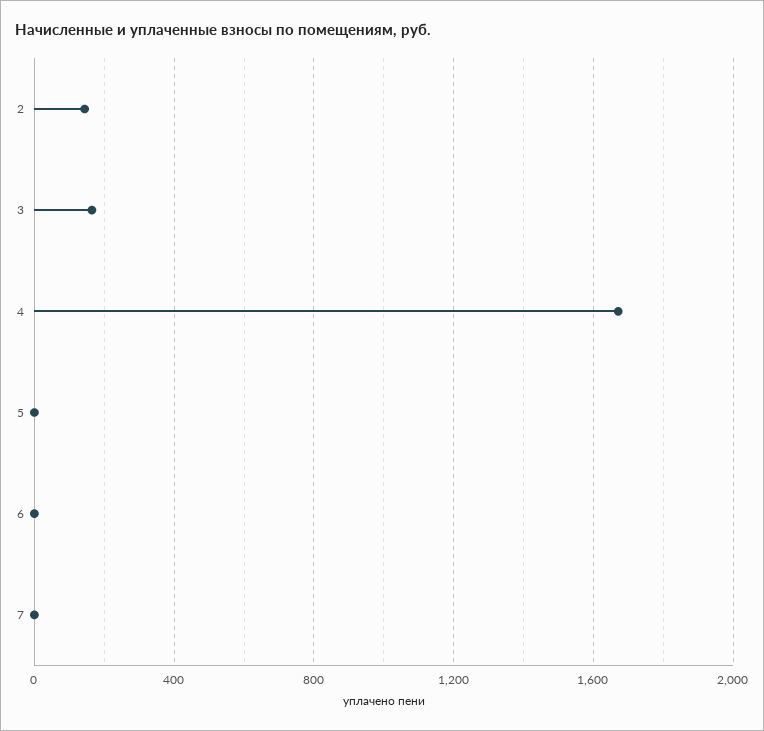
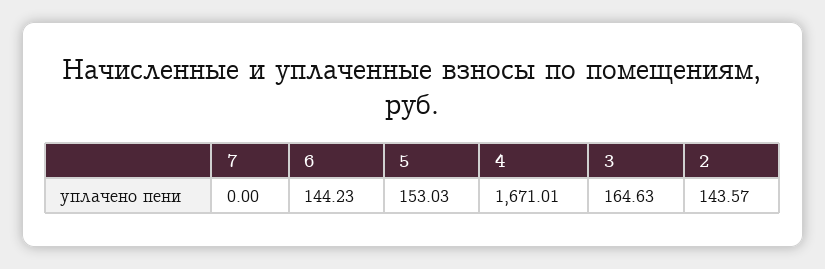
5: 0 -> 153.03
6: 0 -> 144.23

